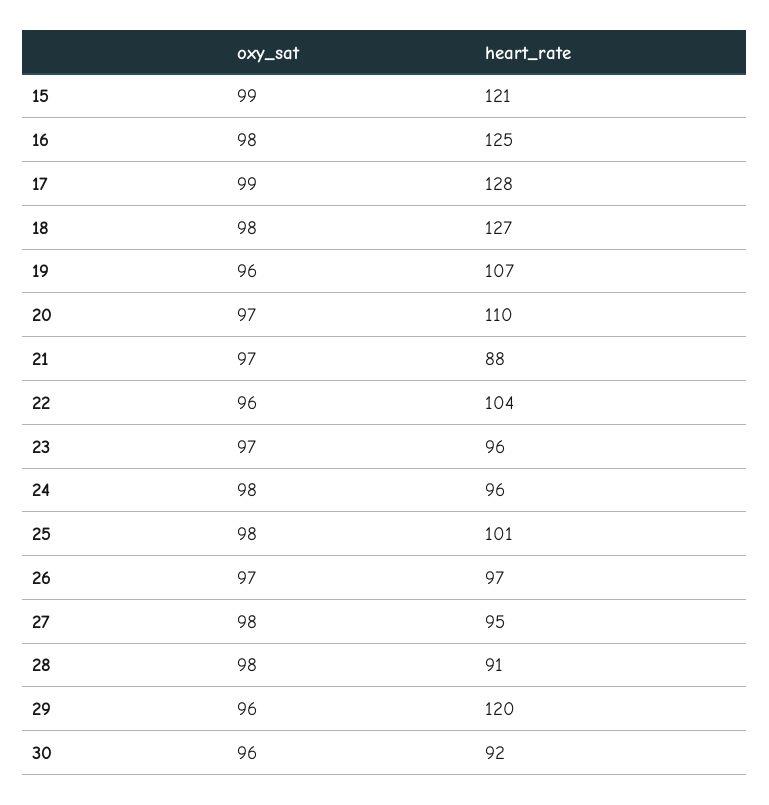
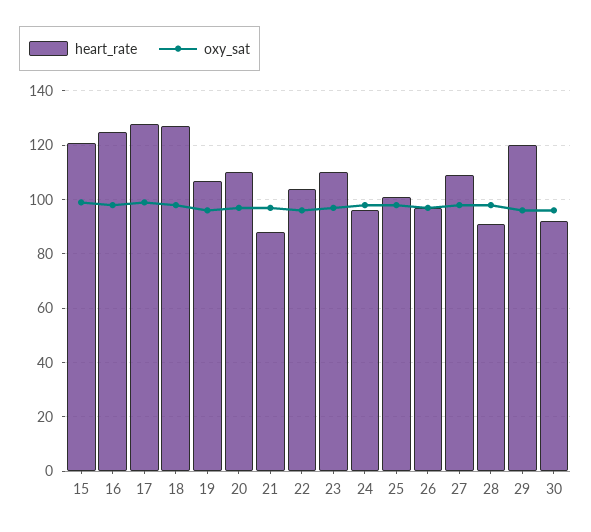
heart_rate, 23: 96 -> 110
heart_rate, 27: 95 -> 110

